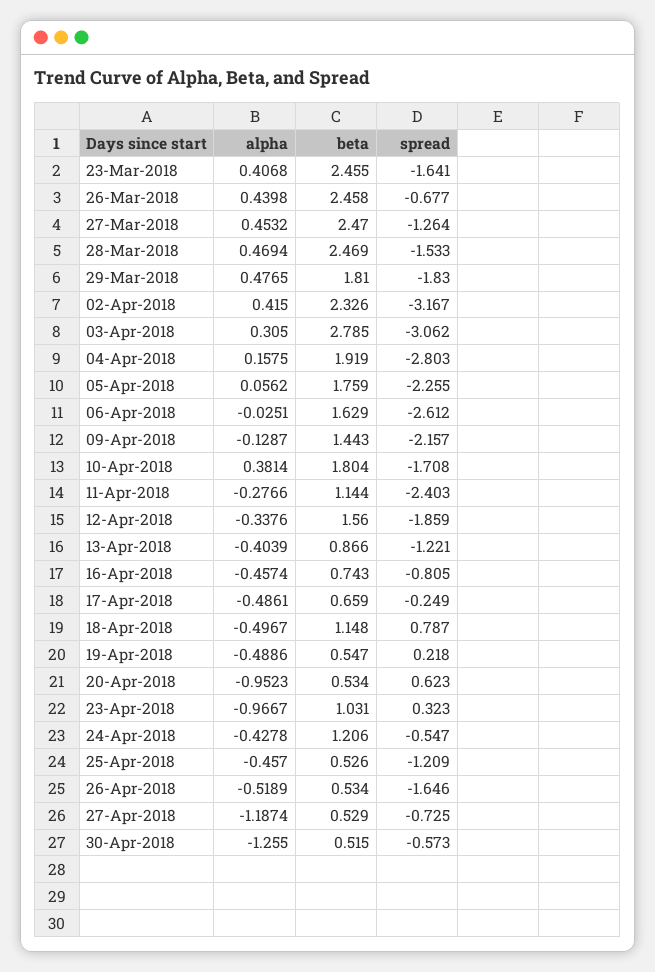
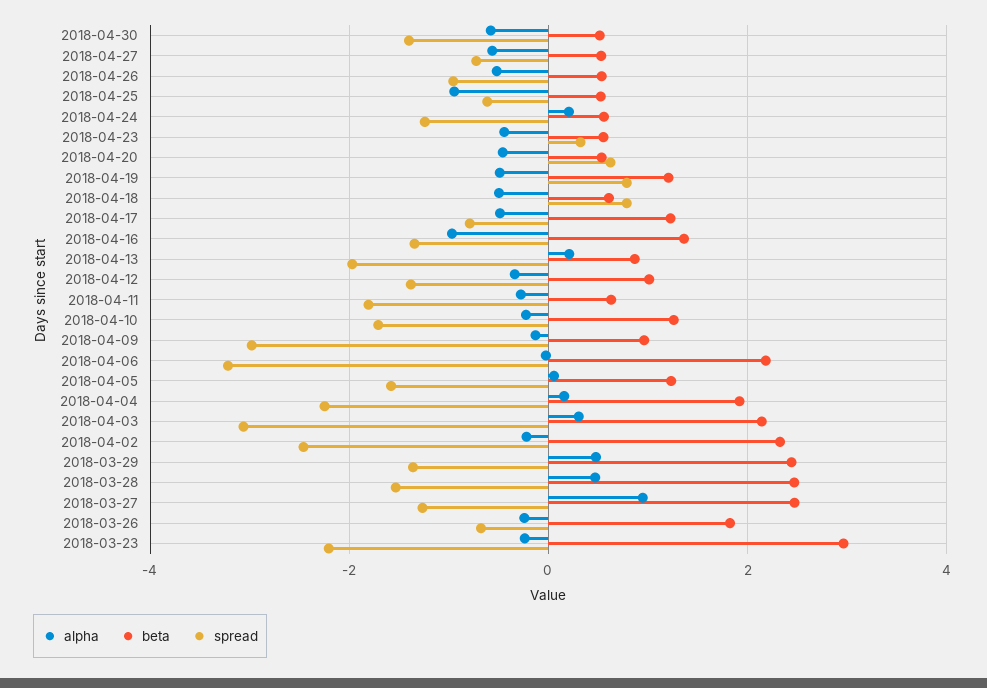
alpha, 23-Mar-2018: 0.4068 -> -0.2
beta, 23-Mar-2018: 2.455 -> 3
spread, 23-Mar-2018: -1.641 -> -2.2
alpha, 26-Mar-2018: 0.4398 -> -0.2
beta, 26-Mar-2018: 2.458 -> 1.8
alpha, 27-Mar-2018: 0.4532 -> 1
beta, 29-Mar-2018: 1.81 -> 2.4
spread, 29-Mar-2018: -1.83 -> -1.4
alpha, 02-Apr-2018: 0.415 -> -0.2
spread, 02-Apr-2018: -3.167 -> -2.4
beta, 03-Apr-2018: 2.785 -> 2.2
spread, 04-Apr-2018: -2.803 -> -2.2
beta, 05-Apr-2018: 1.759 -> 1.2
spread, 05-Apr-2018: -2.255 -> -1.6
beta, 06-Apr-2018: 1.629 -> 2.2
spread, 06-Apr-2018: -2.612 -> -3.2
beta, 09-Apr-2018: 1.443 -> 1
spread, 09-Apr-2018: -2.157 -> -3
alpha, 10-Apr-2018: 0.3814 -> -0.2
beta, 10-Apr-2018: 1.804 -> 1.2
beta, 11-Apr-2018: 1.144 -> 0.6
spread, 11-Apr-2018: -2.403 -> -1.8
beta, 12-Apr-2018: 1.56 -> 1
spread, 12-Apr-2018: -1.859 -> -1.4
alpha, 13-Apr-2018: -0.4039 -> 0.2
spread, 13-Apr-2018: -1.221 -> -2
alpha, 16-Apr-2018: -0.4574 -> -1
beta, 16-Apr-2018: 0.743 -> 1.4
spread, 16-Apr-2018: -0.805 -> -1.4
beta, 17-Apr-2018: 0.659 -> 1.2
spread, 17-Apr-2018: -0.249 -> -0.8
beta, 18-Apr-2018: 1.148 -> 0.6
beta, 19-Apr-2018: 0.547 -> 1.2
spread, 19-Apr-2018: 0.218 -> 0.8
alpha, 20-Apr-2018: -0.9523 -> -0.4
alpha, 23-Apr-2018: -0.9667 -> -0.4
beta, 23-Apr-2018: 1.031 -> 0.6
alpha, 24-Apr-2018: -0.4278 -> 0.2
beta, 24-Apr-2018: 1.206 -> 0.6
spread, 24-Apr-2018: -0.547 -> -1.2
alpha, 25-Apr-2018: -0.457 -> -1
spread, 25-Apr-2018: -1.209 -> -0.6
spread, 26-Apr-2018: -1.646 -> -1
alpha, 27-Apr-2018: -1.1874 -> -0.6
alpha, 30-Apr-2018: -1.255 -> -0.6
spread, 30-Apr-2018: -0.573 -> -1.4

